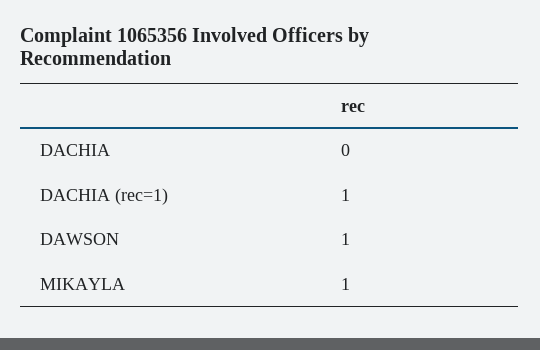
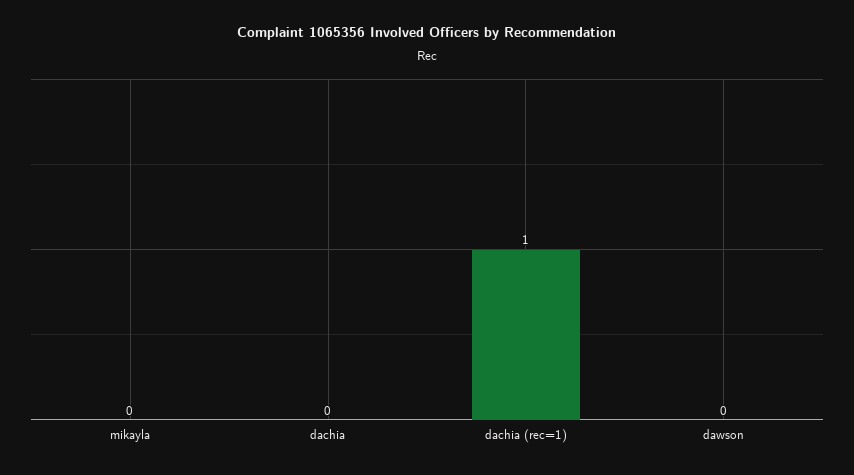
DAWSON: 1 -> 0
MIKAYLA: 1 -> 0

